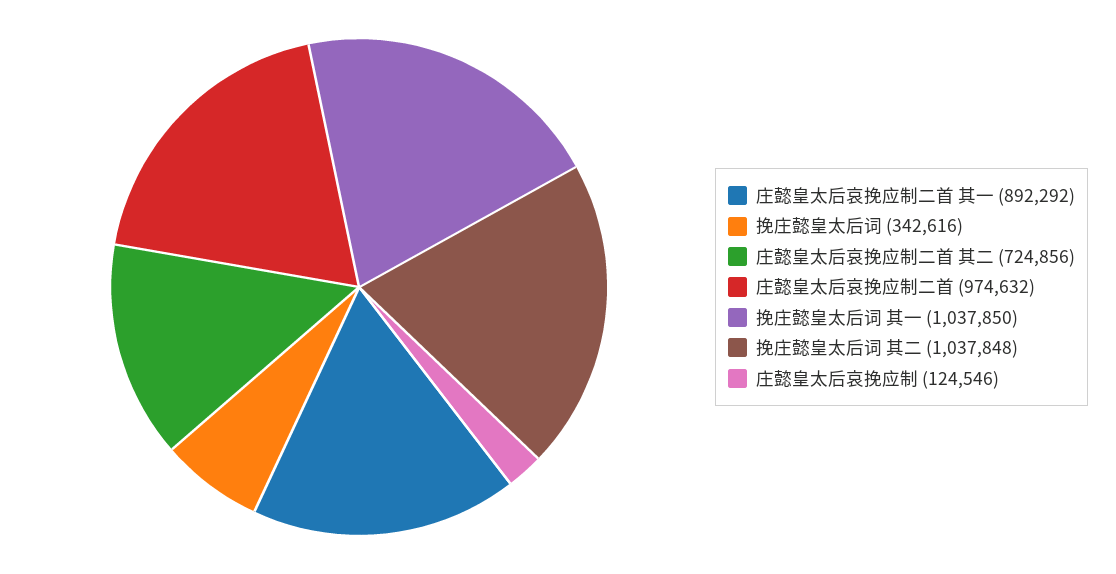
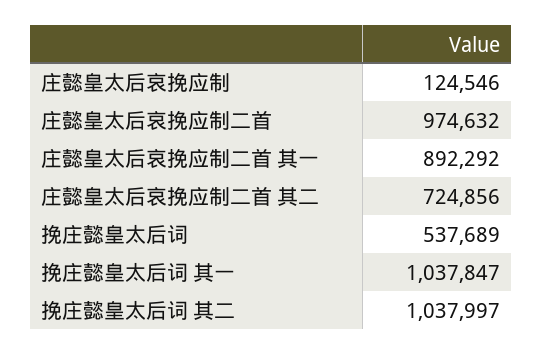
挽庄懿皇太后词: 342616 -> 537689
挽庄懿皇太后词 其一: 1037850 -> 1037847
挽庄懿皇太后词 其二: 1037848 -> 1037997

